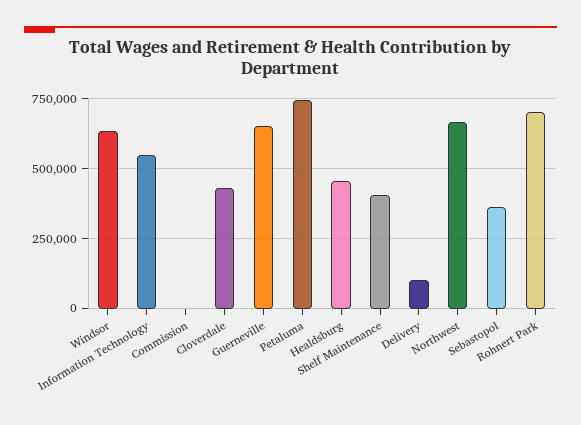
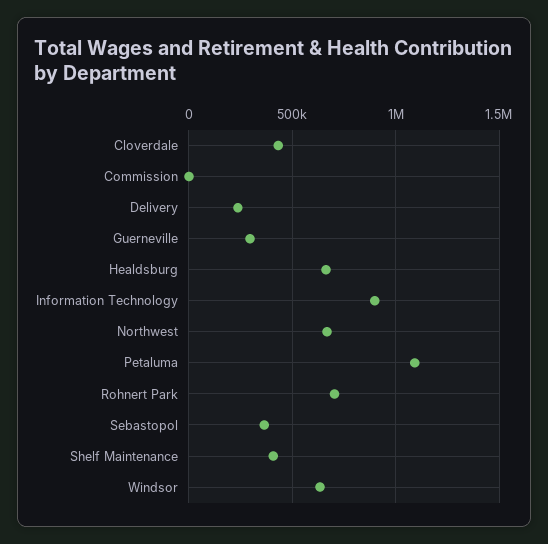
Information Technology: 550000 -> 900000
Guerneville: 650000 -> 300000
Petaluma: 750000 -> 1100000
Healdsburg: 450000 -> 650000
Delivery: 100000 -> 250000

